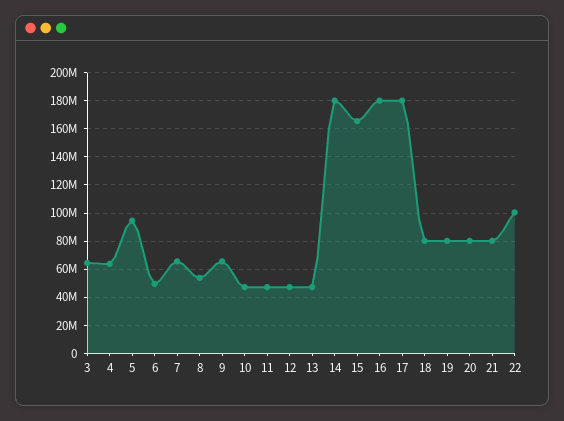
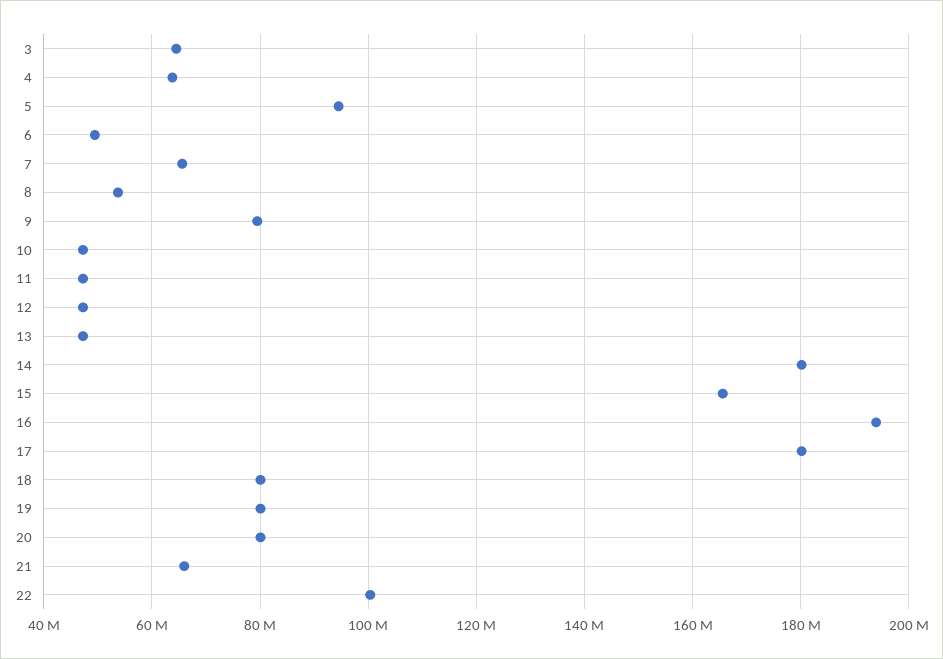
9: 65000000 -> 80000000
16: 180000000 -> 194000000
21: 80000000 -> 66000000

